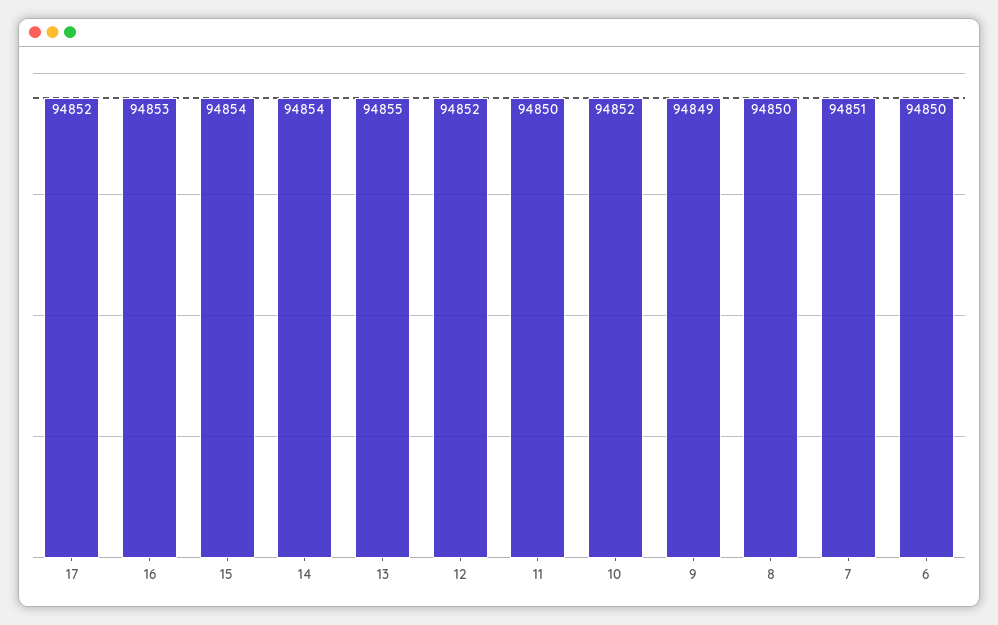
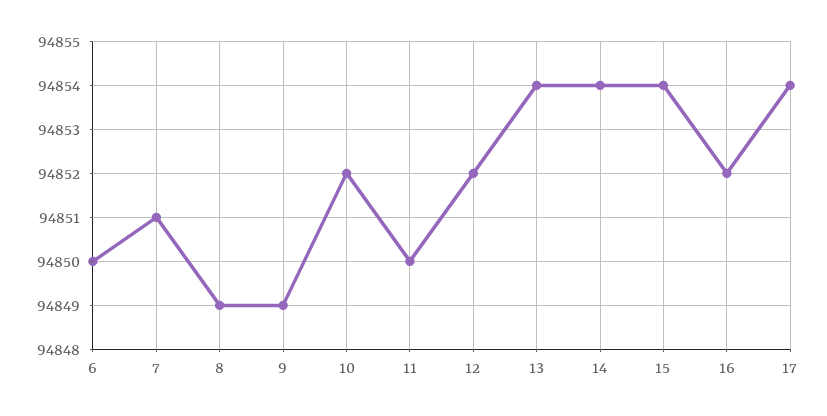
17: 94852 -> 94854
16: 94853 -> 94852
13: 94855 -> 94854
8: 94850 -> 94849

